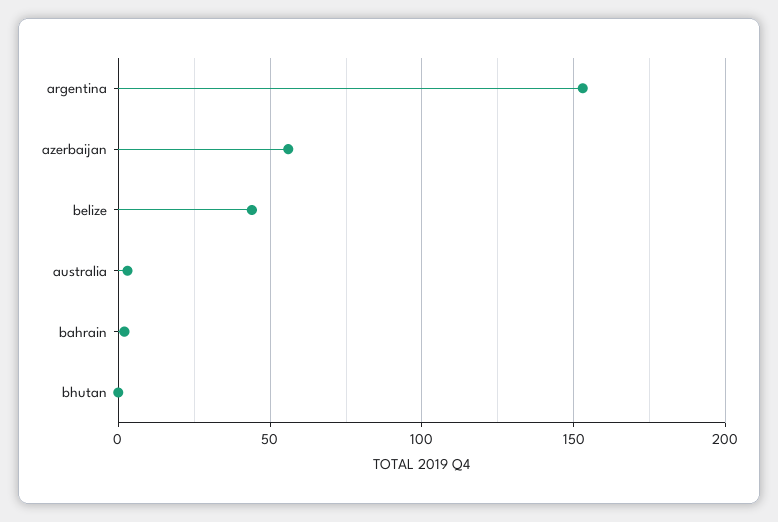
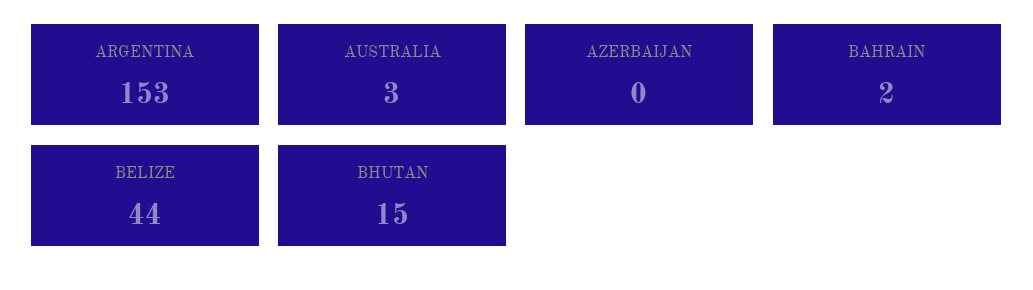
azerbaijan: 55 -> 0
bhutan: 0 -> 15

